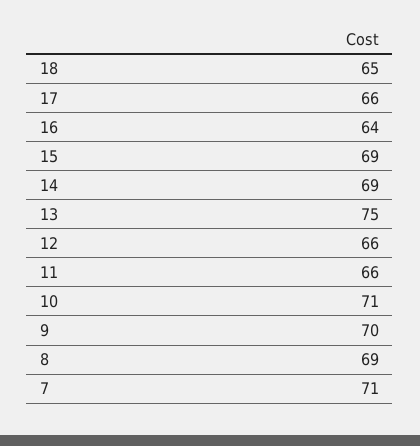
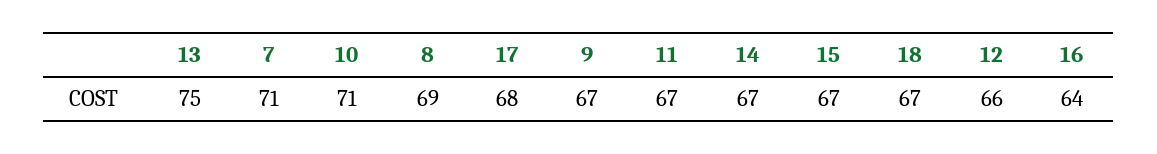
18: 65 -> 67
17: 66 -> 68
15: 69 -> 67
14: 69 -> 67
11: 66 -> 67
9: 70 -> 67

